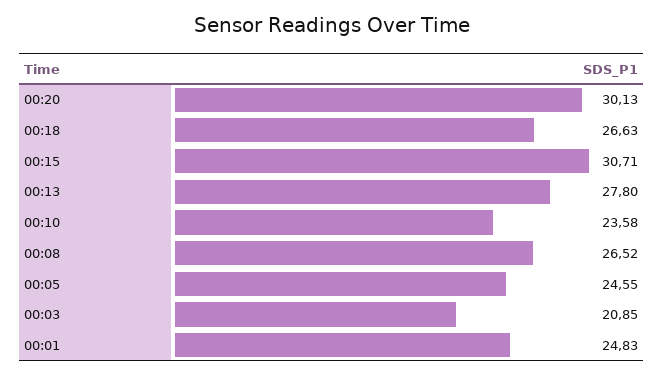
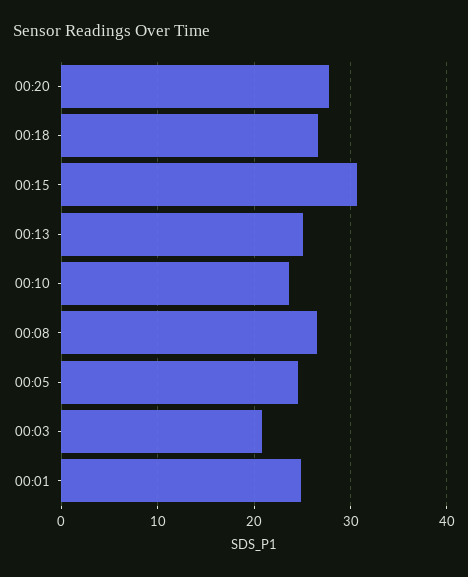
00:20: 30.13 -> 28
00:13: 27.8 -> 25

